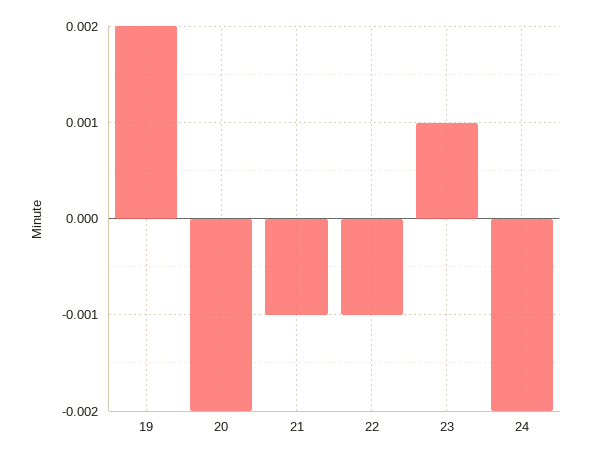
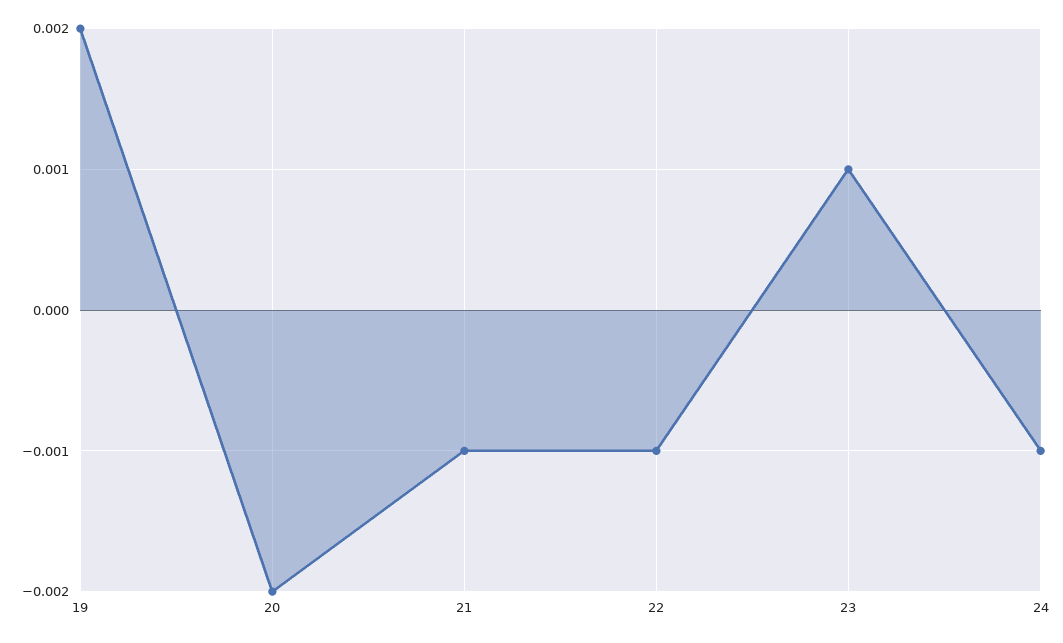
24: -0.002 -> -0.001

